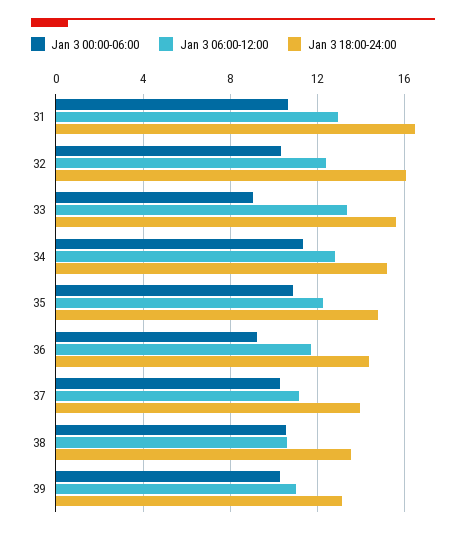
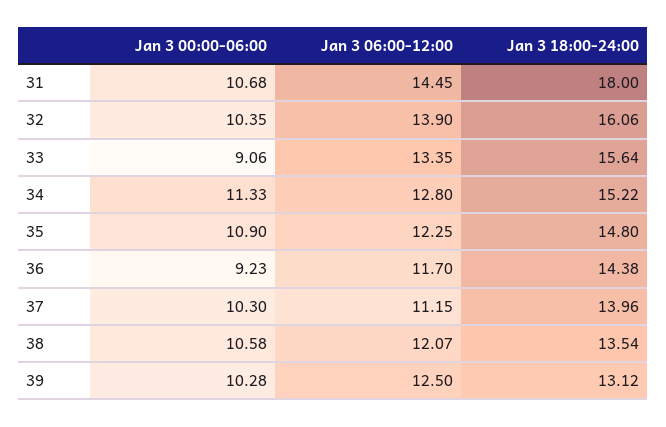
Jan 3 06:00-12:00, 31: 13 -> 14.45
Jan 3 18:00-24:00, 31: 16.5 -> 18
Jan 3 06:00-12:00, 32: 12.5 -> 13.9
Jan 3 06:00-12:00, 38: 10.5 -> 12.07
Jan 3 06:00-12:00, 39: 11 -> 12.5

